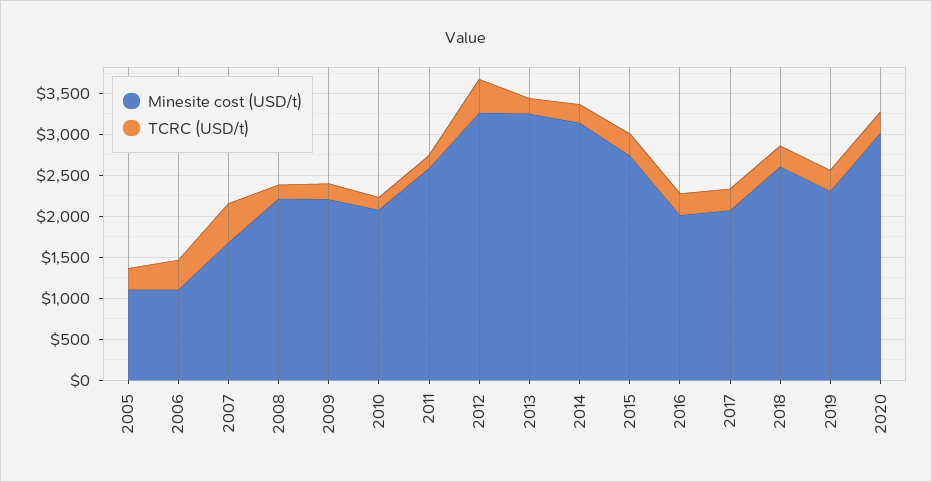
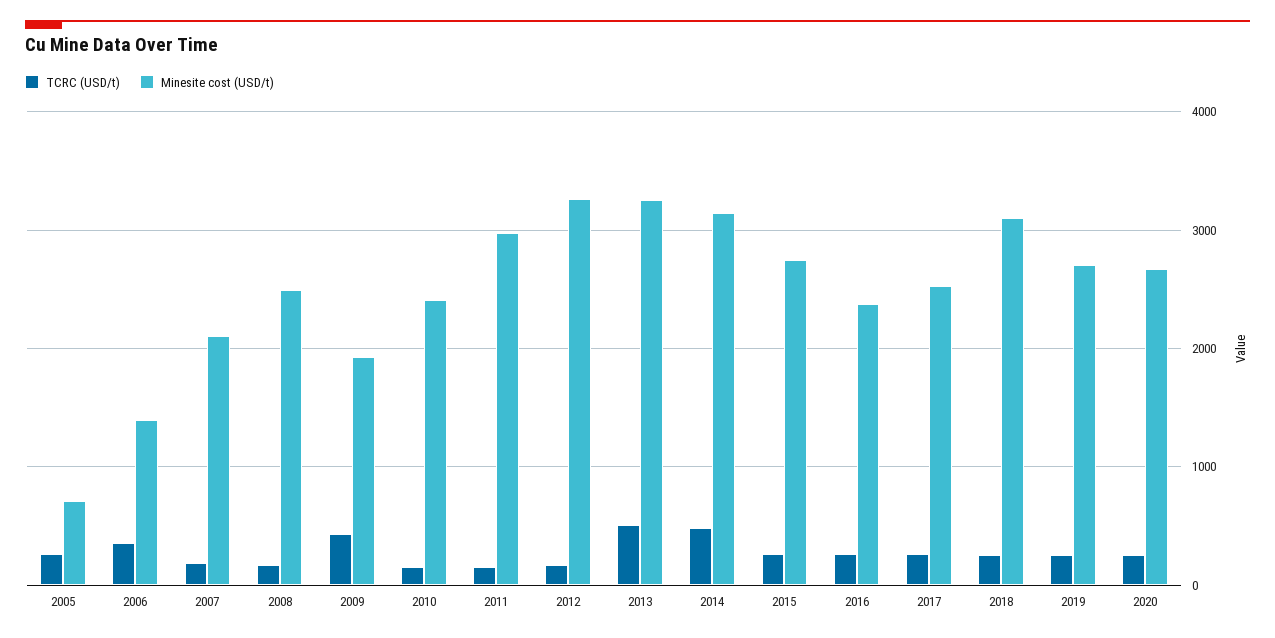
Minesite cost (USD/t), 2005: 1100 -> 700
Minesite cost (USD/t), 2006: 1100 -> 1400
Minesite cost (USD/t), 2007: 1700 -> 2100
TCRC (USD/t), 2007: 500 -> 200
Minesite cost (USD/t), 2008: 2200 -> 2500
Minesite cost (USD/t), 2009: 2200 -> 1900
TCRC (USD/t), 2009: 200 -> 400
Minesite cost (USD/t), 2010: 2100 -> 2400
Minesite cost (USD/t), 2011: 2600 -> 3000
TCRC (USD/t), 2012: 400 -> 200
TCRC (USD/t), 2013: 200 -> 500
TCRC (USD/t), 2014: 200 -> 500
Minesite cost (USD/t), 2016: 2000 -> 2400
Minesite cost (USD/t), 2017: 2100 -> 2500
Minesite cost (USD/t), 2018: 2600 -> 3100
Minesite cost (USD/t), 2019: 2300 -> 2700
Minesite cost (USD/t), 2020: 3000 -> 2700

